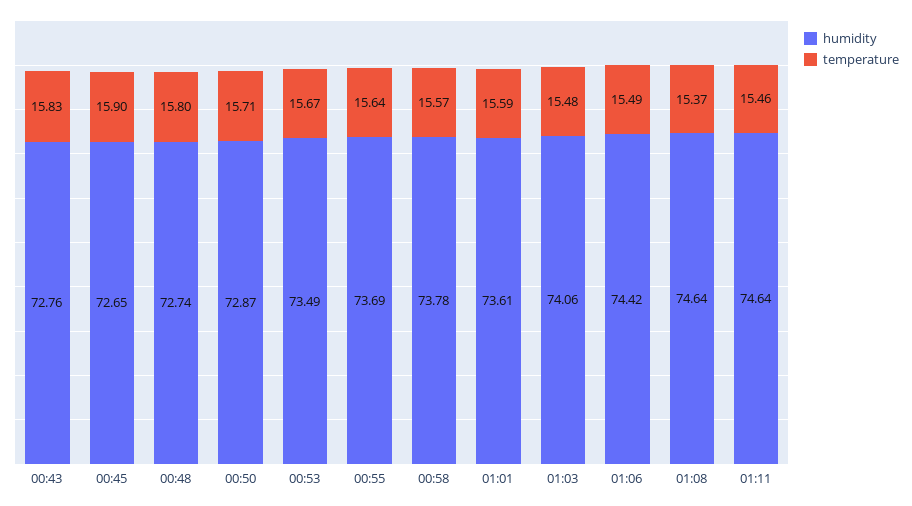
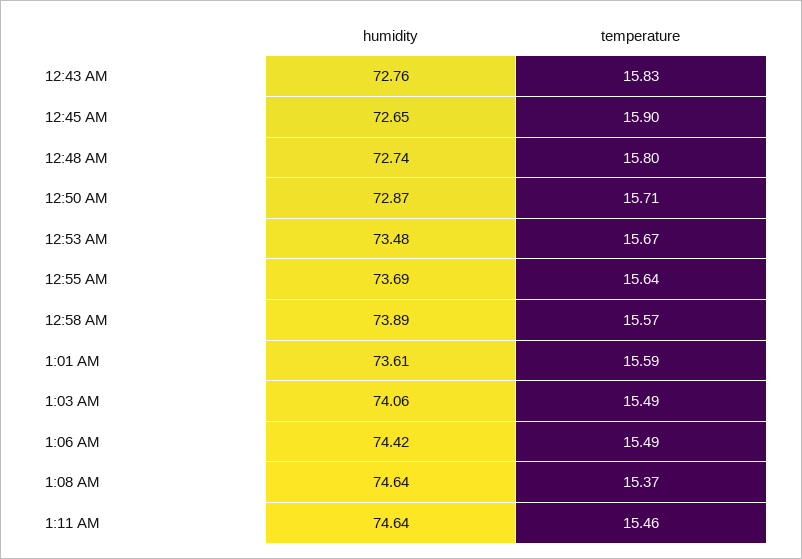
humidity, 00:53: 73.49 -> 73.48
humidity, 00:58: 73.78 -> 73.89
temperature, 01:03: 15.48 -> 15.49

